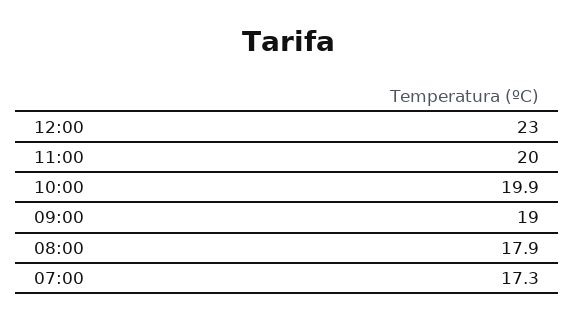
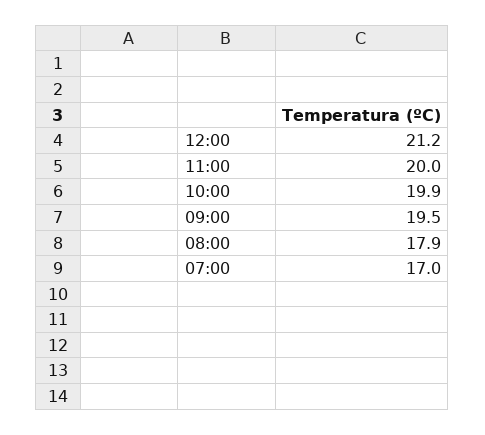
12:00: 23 -> 21.2
09:00: 19 -> 19.5
07:00: 17.3 -> 17

